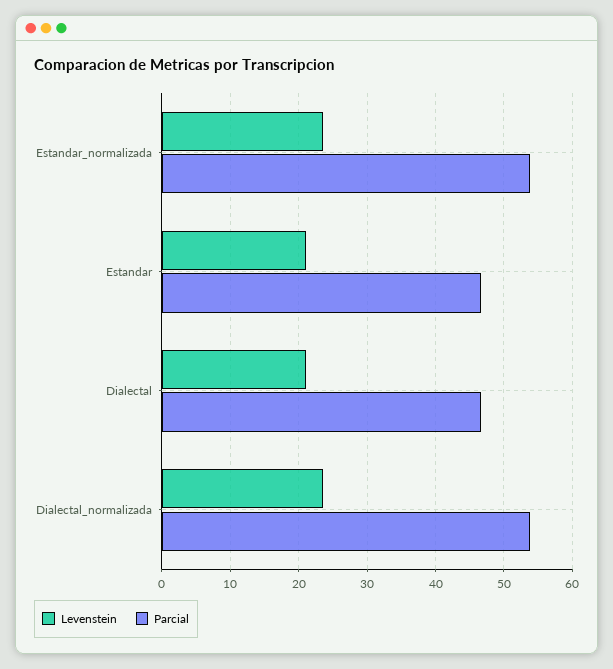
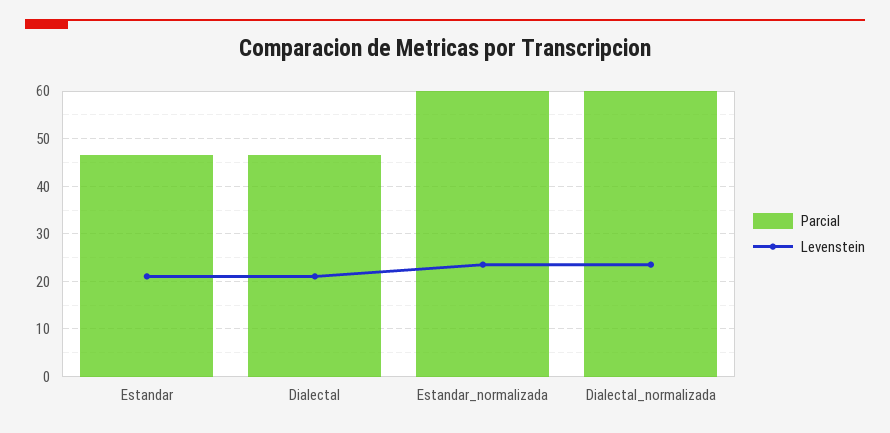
Parcial, Estandar_normalizada: 54 -> 60
Parcial, Dialectal_normalizada: 54 -> 60

